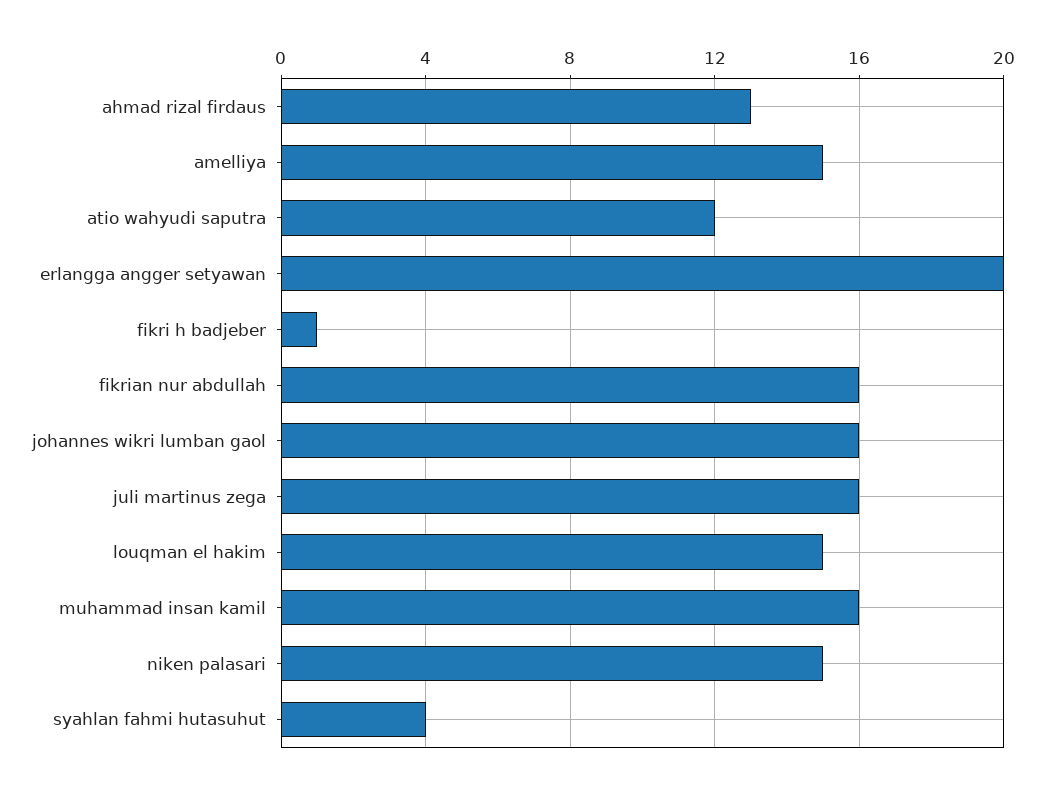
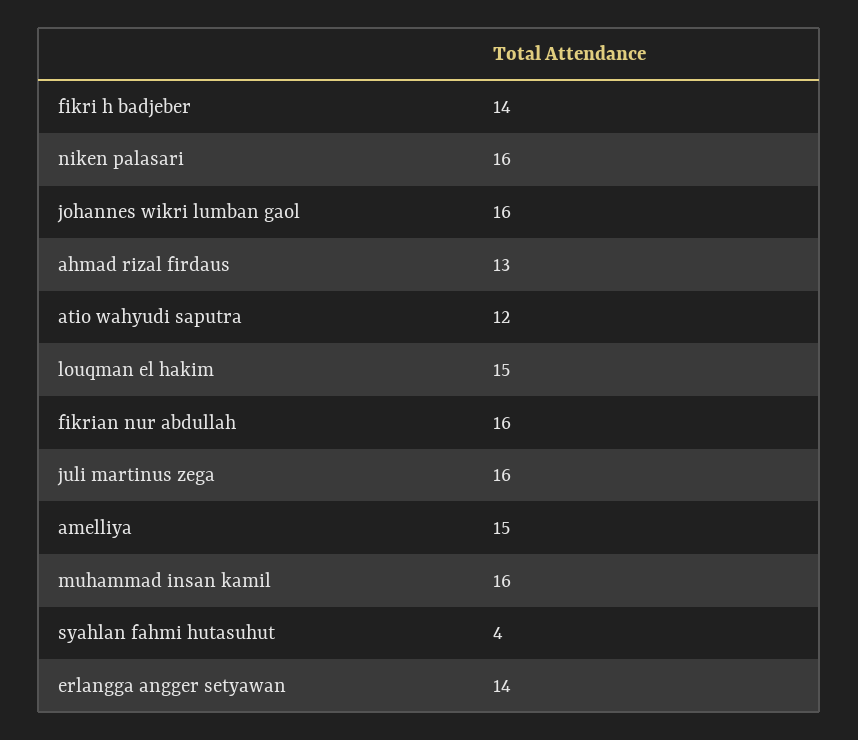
erlangga angger setyawan: 20 -> 14
fikri h badjeber: 1 -> 14
niken palasari: 15 -> 16

